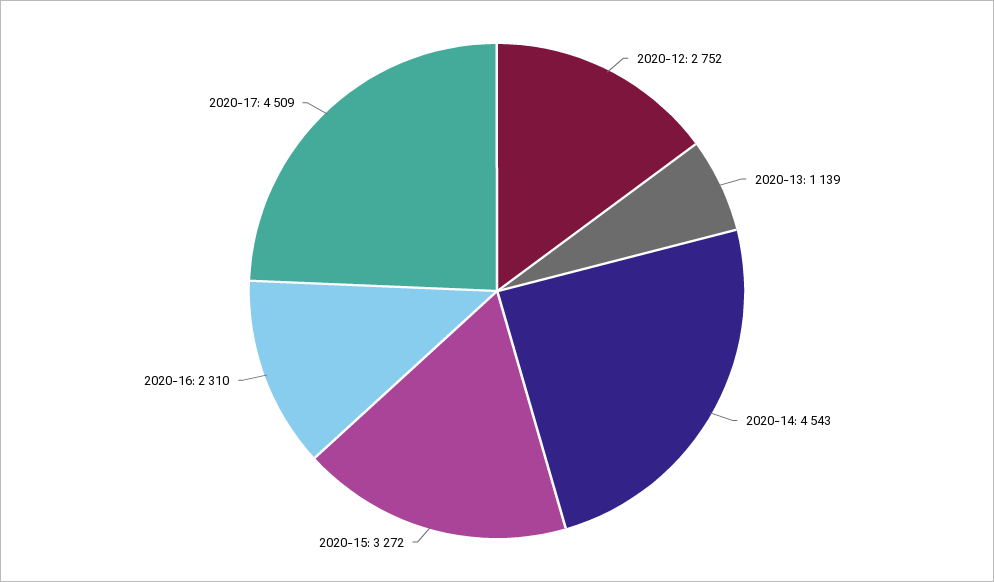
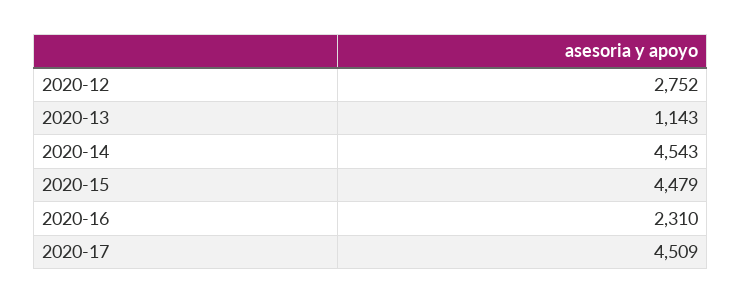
2020-13: 1139 -> 1143
2020-15: 3272 -> 4479

